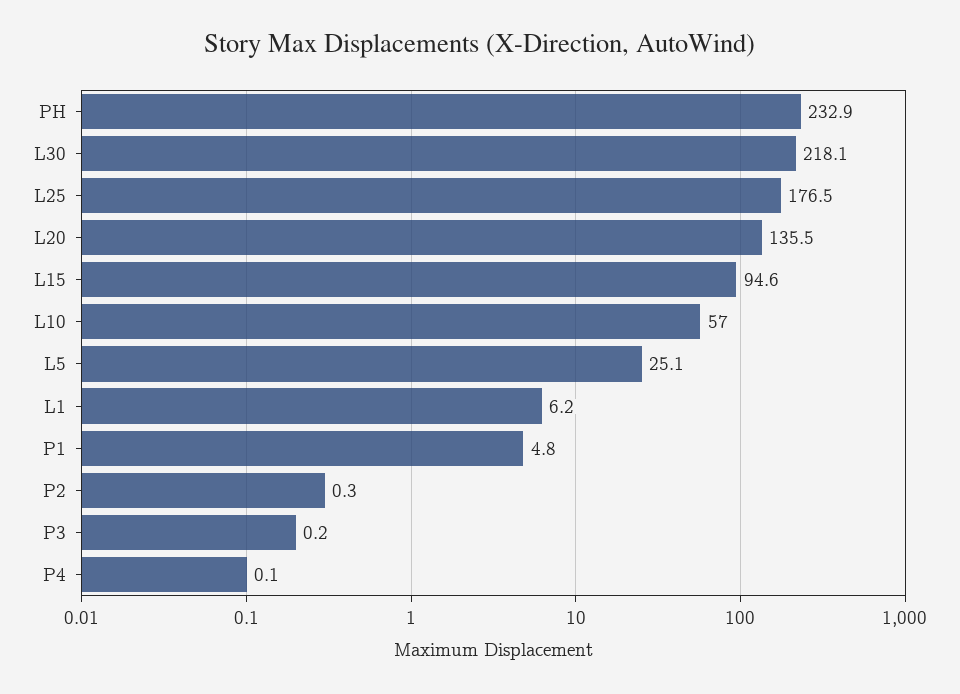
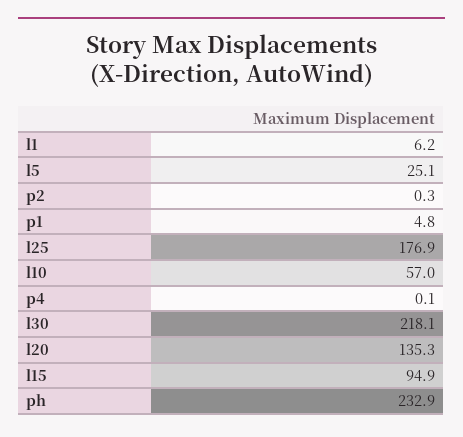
L25: 176.5 -> 176.9
L20: 135.5 -> 135.3
L15: 94.6 -> 94.9
P3: 0.2 -> none

